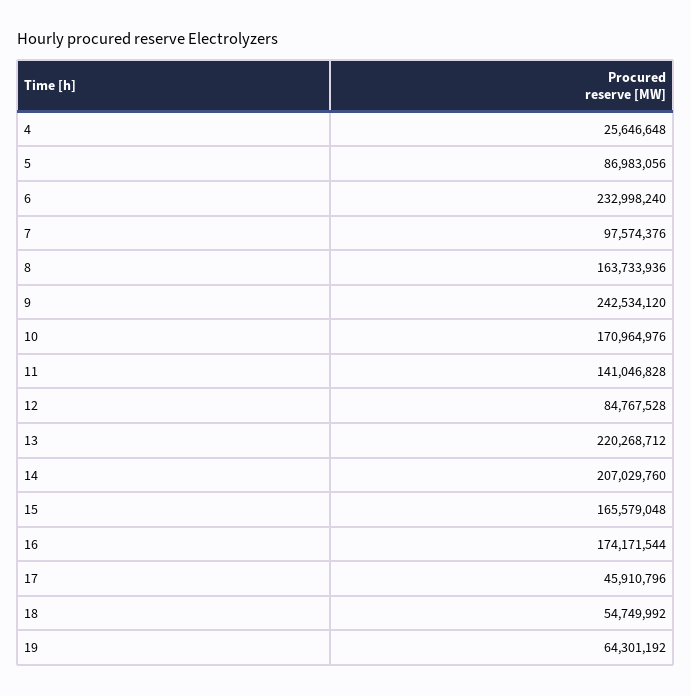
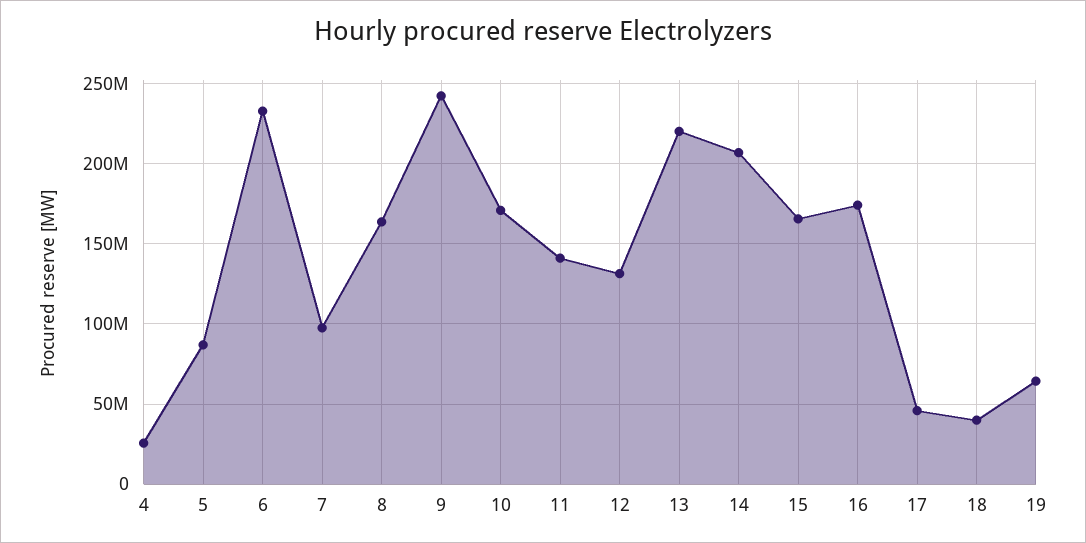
12: 84767528 -> 130000000
18: 54749992 -> 40000000

